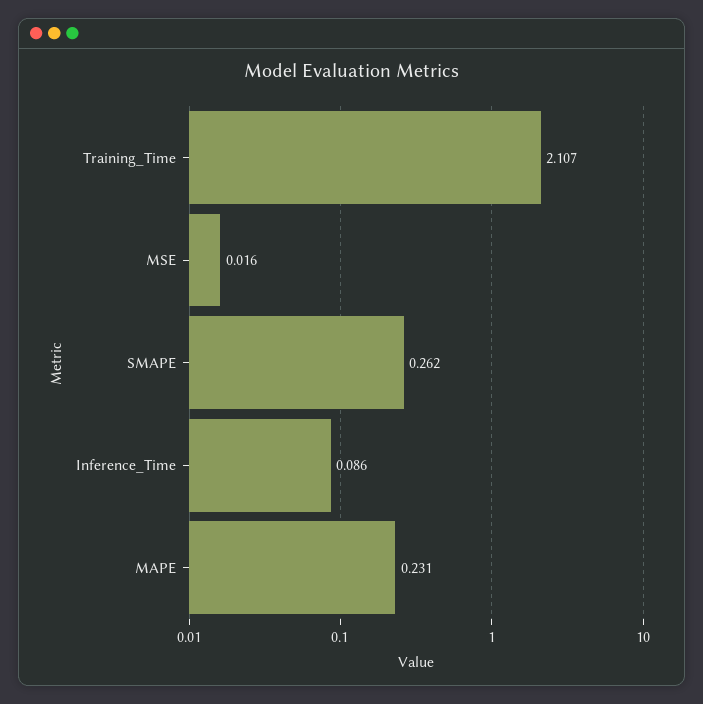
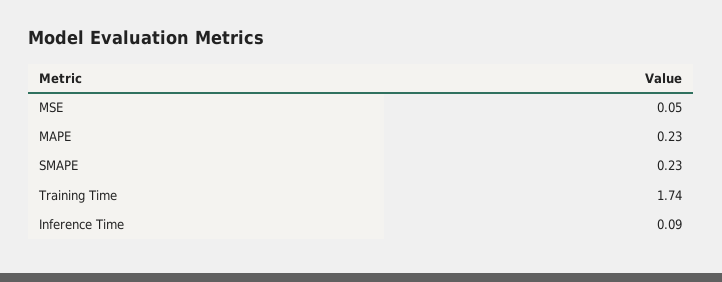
Training_Time: 2.107 -> 1.74
MSE: 0.016 -> 0.05
SMAPE: 0.262 -> 0.23

